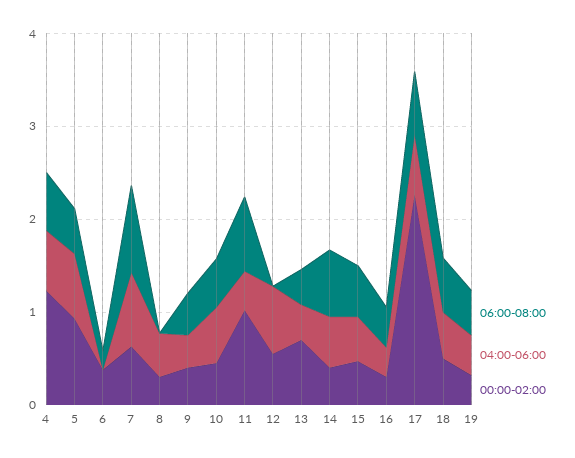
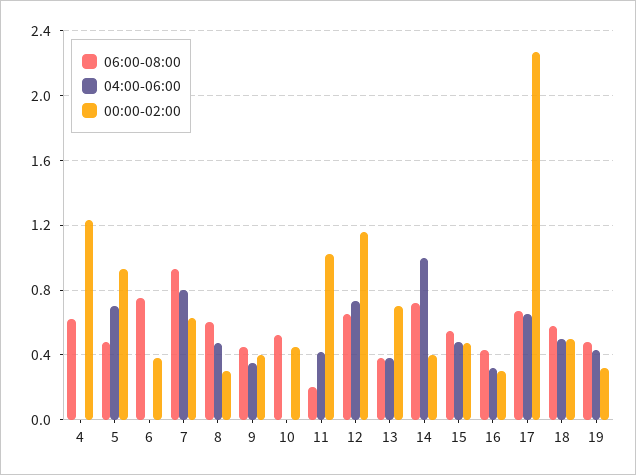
04:00-06:00, 4: 0.6 -> 0
06:00-08:00, 6: 0.2 -> 0.75
06:00-08:00, 8: 0 -> 0.6
04:00-06:00, 10: 0.6 -> 0
06:00-08:00, 11: 0.8 -> 0.2
06:00-08:00, 12: 0 -> 0.65
00:00-02:00, 12: 0.6 -> 1.15
04:00-06:00, 14: 0.6 -> 1

